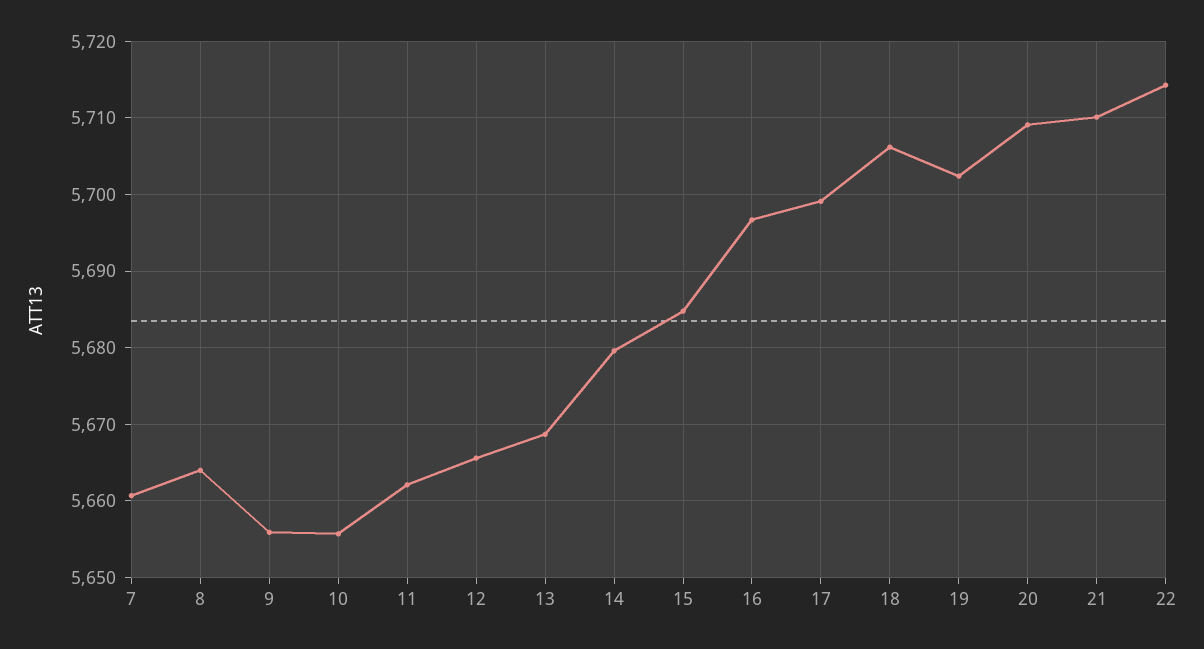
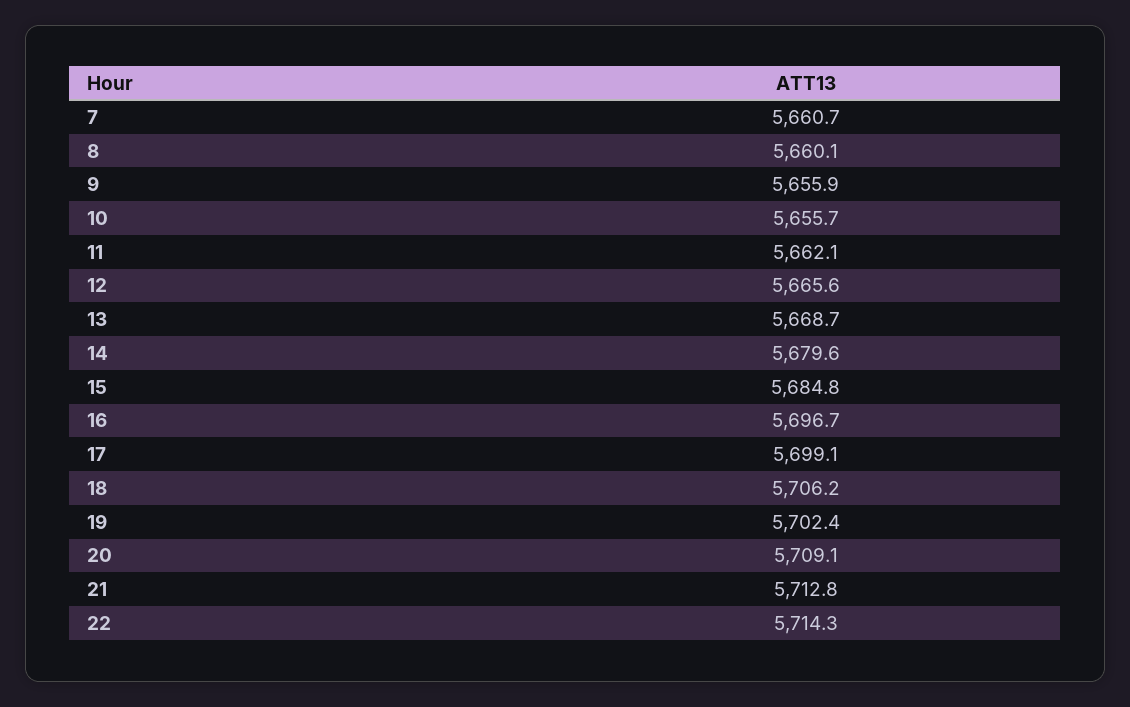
8: 5664 -> 5660.1
21: 5710 -> 5712.8

